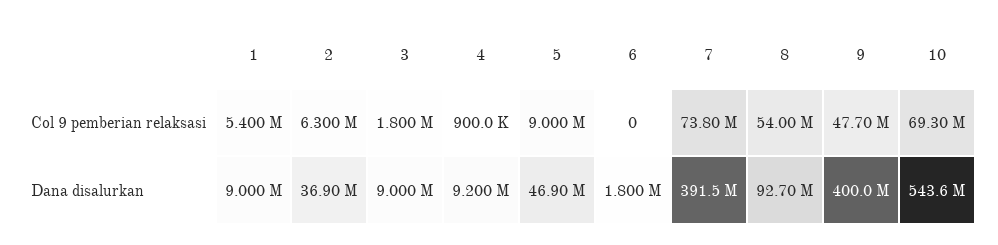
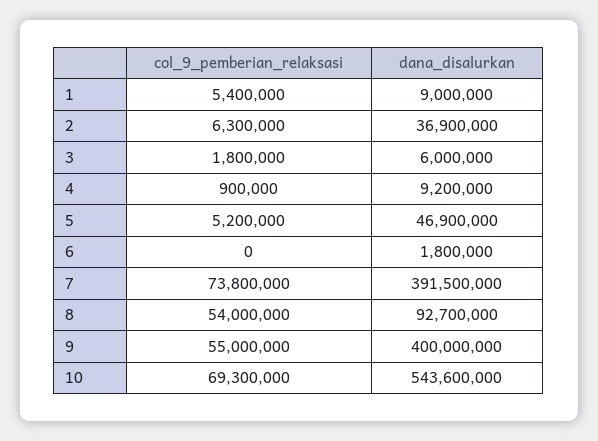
5, Col 9 pemberian relaksasi: 9000000 -> 5200000
9, Col 9 pemberian relaksasi: 47700000 -> 55000000
3, Dana disalurkan: 9000000 -> 6000000

